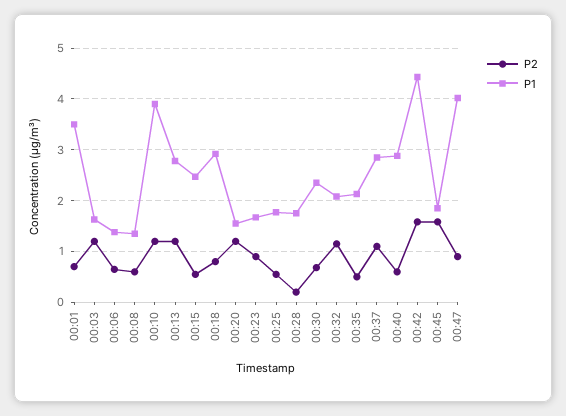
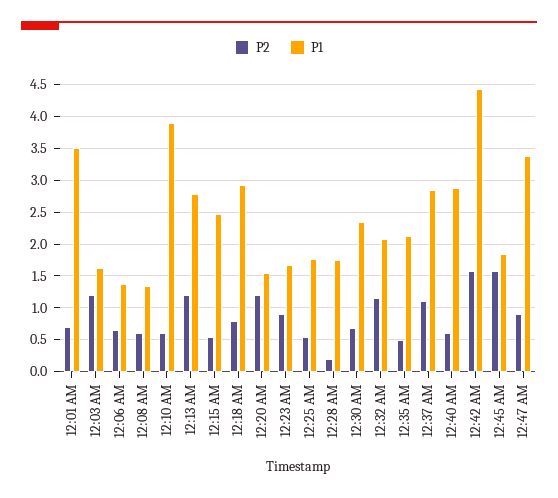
P2, 00:10: 1.2 -> 0.6
P1, 00:47: 4 -> 3.4

